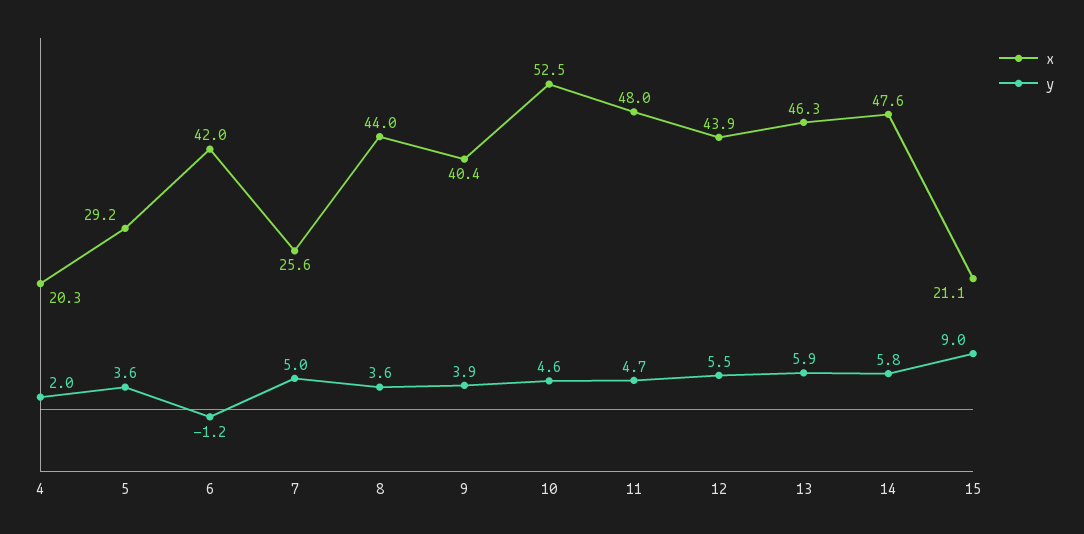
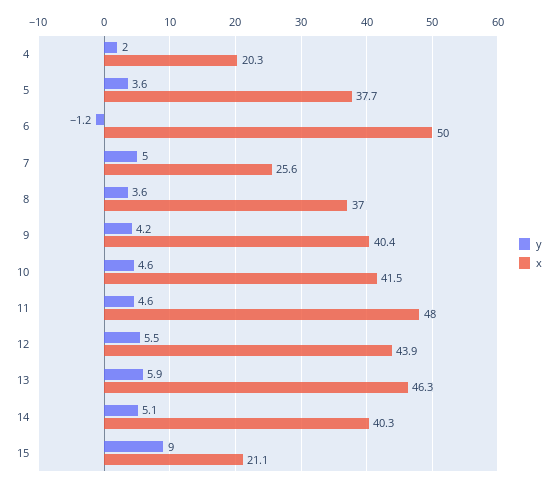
x, 5: 29.2 -> 37.7
x, 6: 42 -> 50
x, 8: 44 -> 37
y, 9: 3.9 -> 4.2
x, 10: 52.5 -> 41.5
y, 11: 4.7 -> 4.6
x, 14: 47.6 -> 40.3
y, 14: 5.8 -> 5.1

